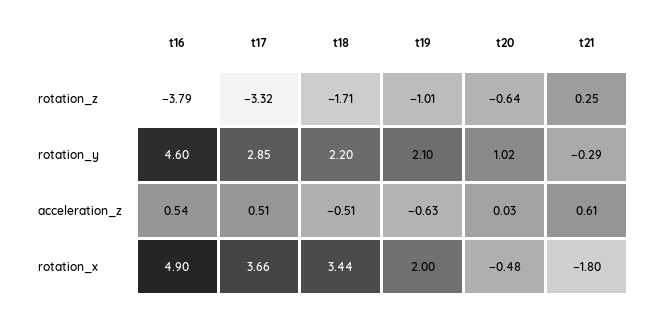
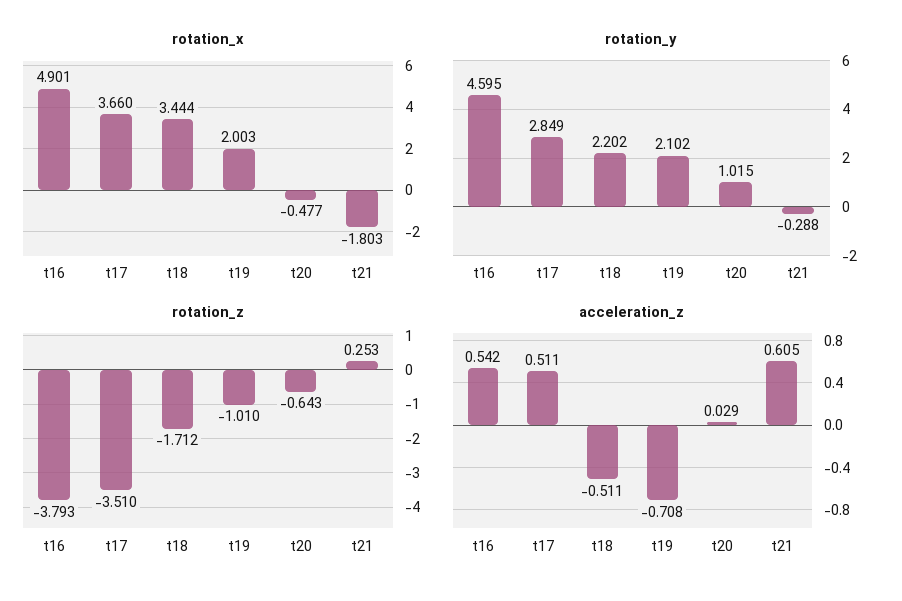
rotation_z, t17: -3.32 -> -3.51
acceleration_z, t19: -0.63 -> -0.708

